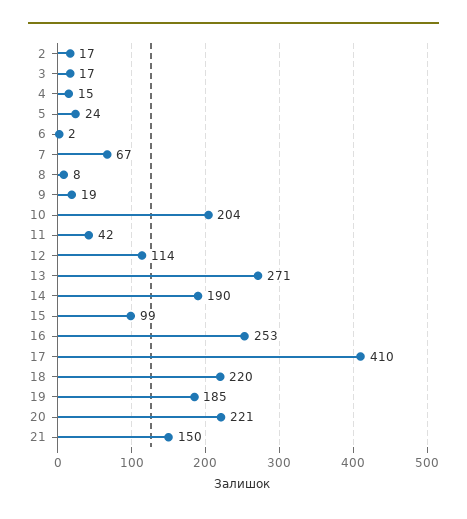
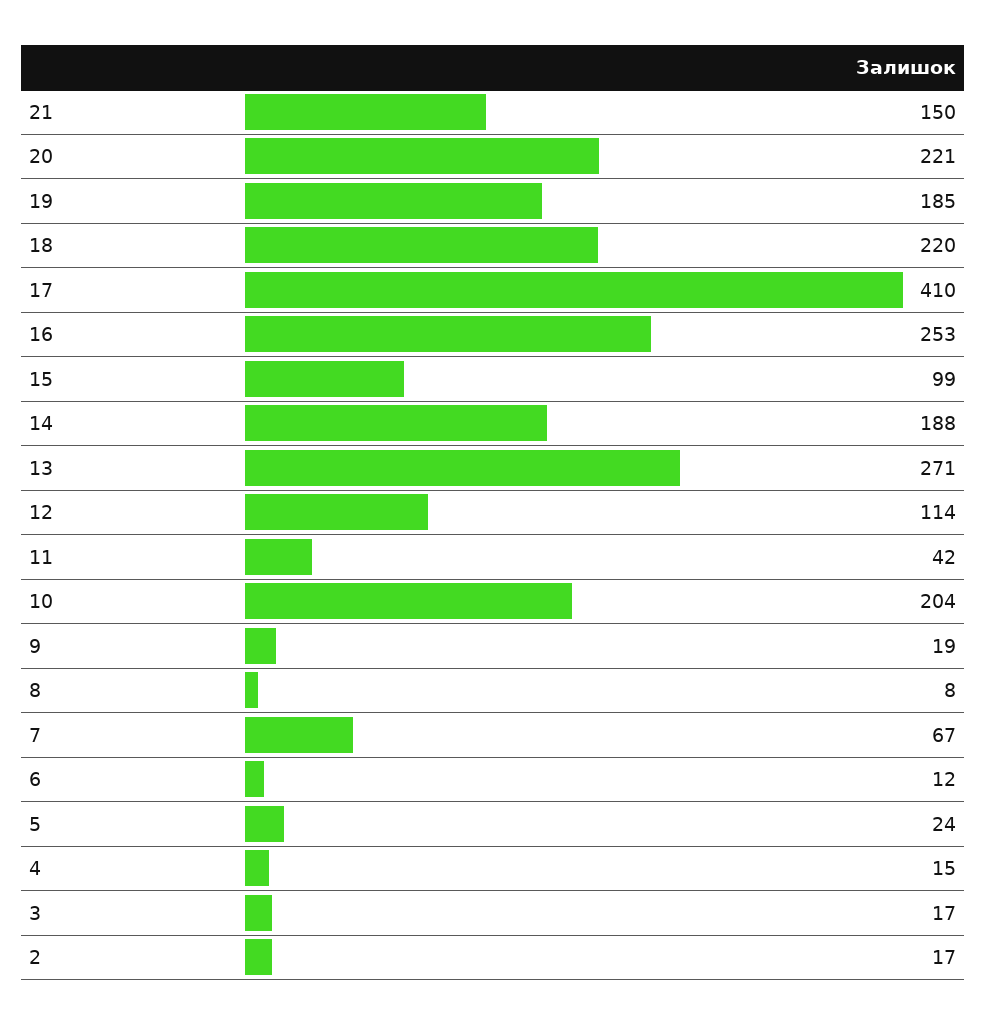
6: 2 -> 12
14: 190 -> 188

